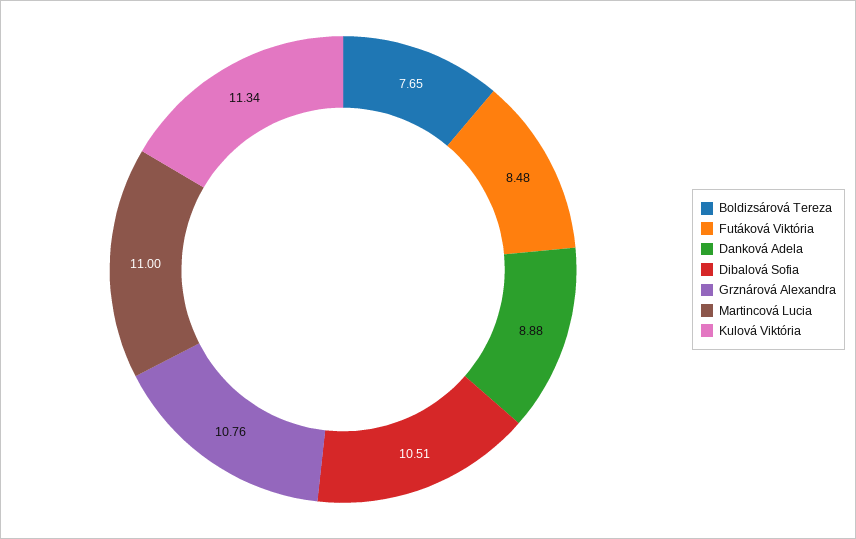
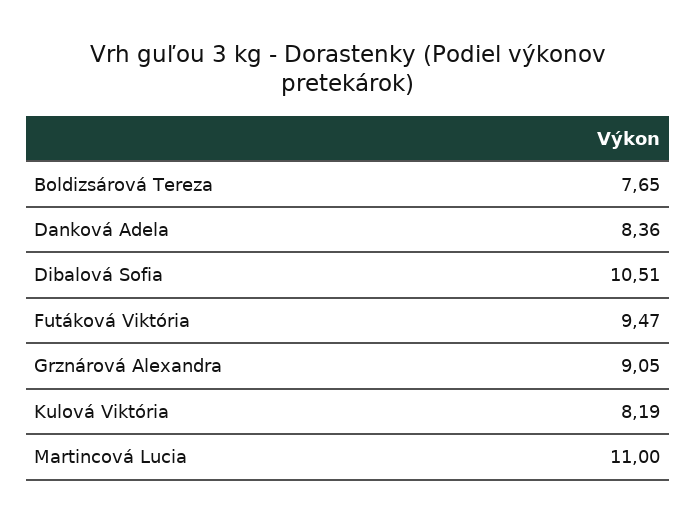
Futáková Viktória: 8.48 -> 9.47
Danková Adela: 8.88 -> 8.36
Grznárová Alexandra: 10.76 -> 9.05
Kulová Viktória: 11.34 -> 8.19

